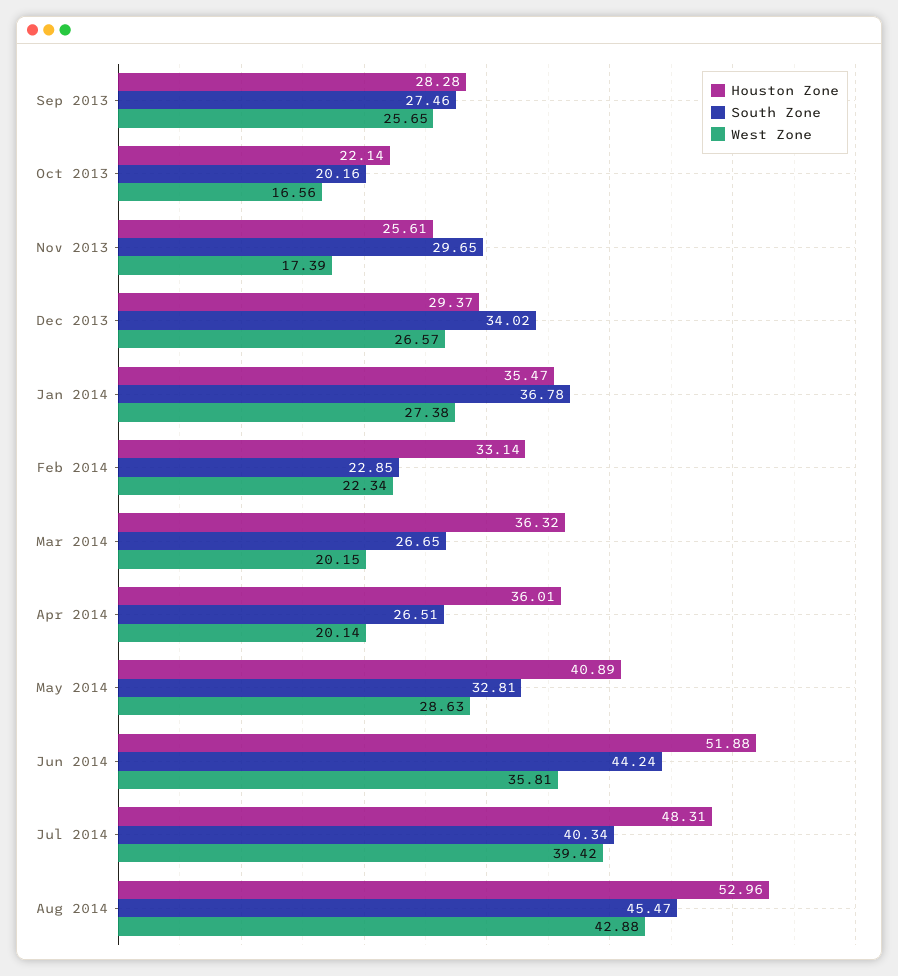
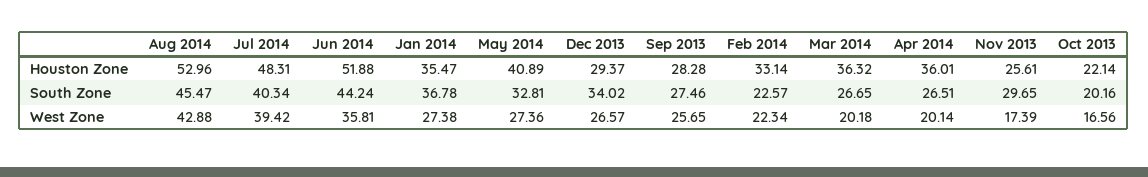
South Zone, Feb 2014: 22.85 -> 22.57
West Zone, Mar 2014: 20.15 -> 20.18
West Zone, May 2014: 28.63 -> 27.36

